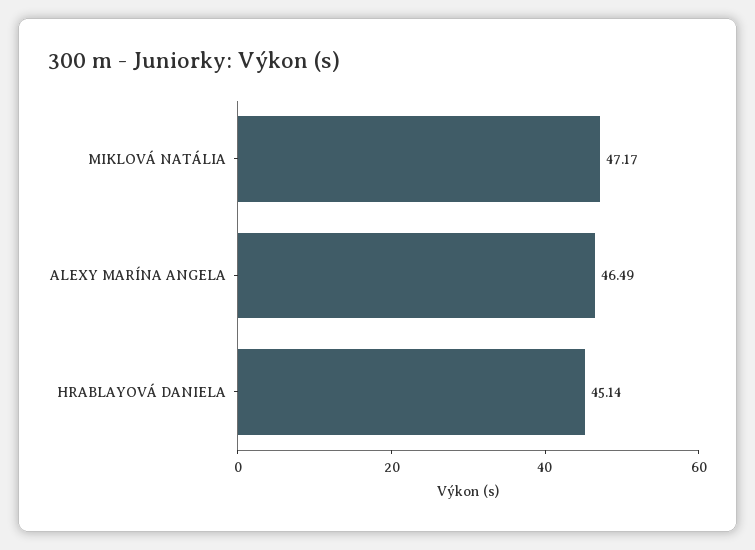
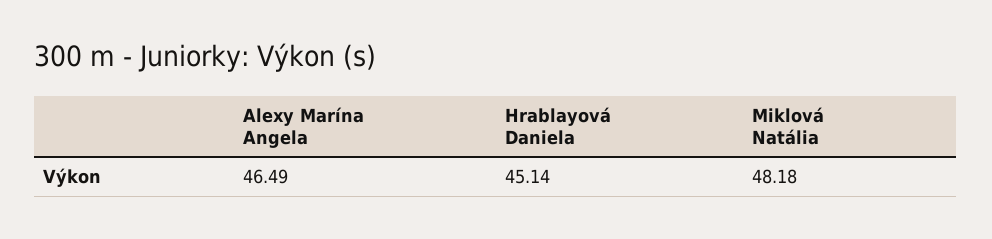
MIKLOVÁ NATÁLIA: 47.17 -> 48.18

